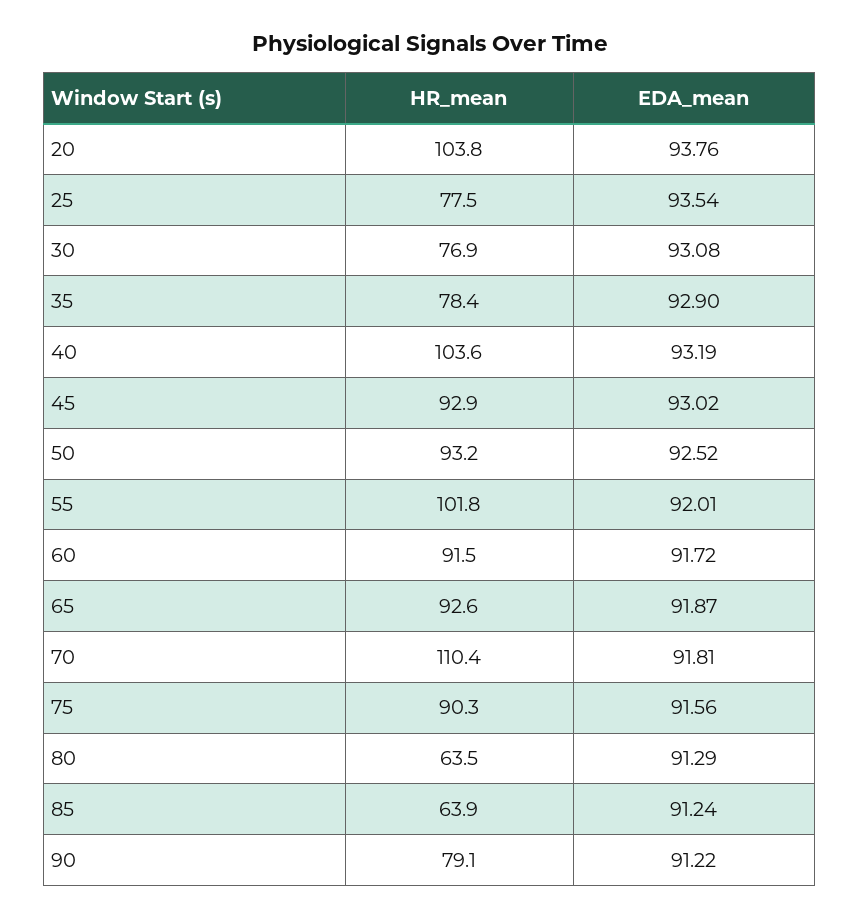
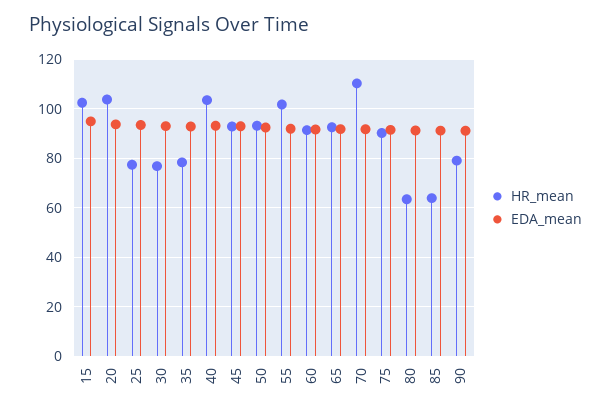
HR_mean, 15: none -> 102.5
EDA_mean, 15: none -> 95

